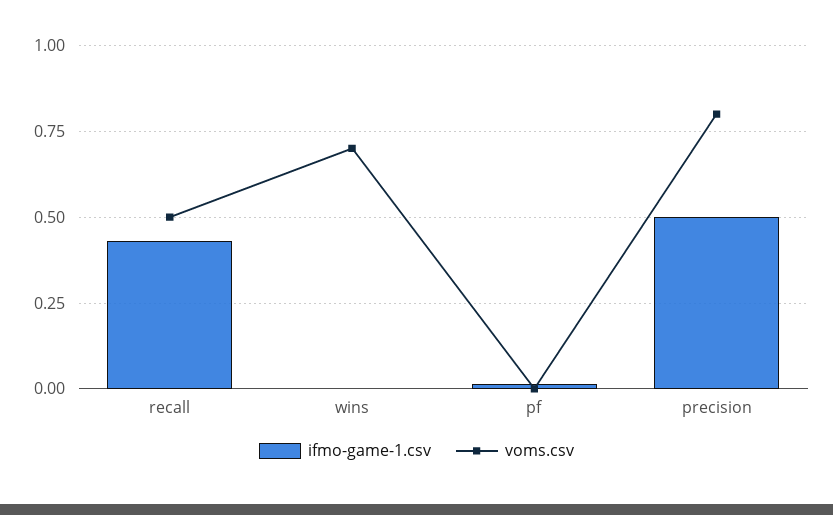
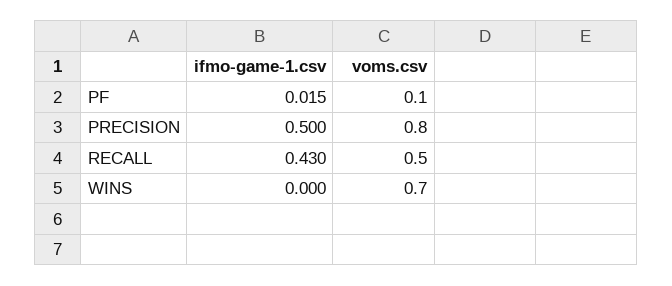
voms.csv, pf: 0 -> 0.1

